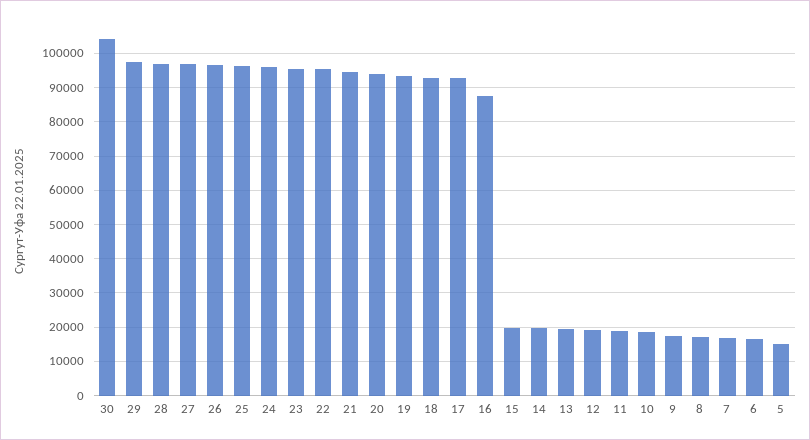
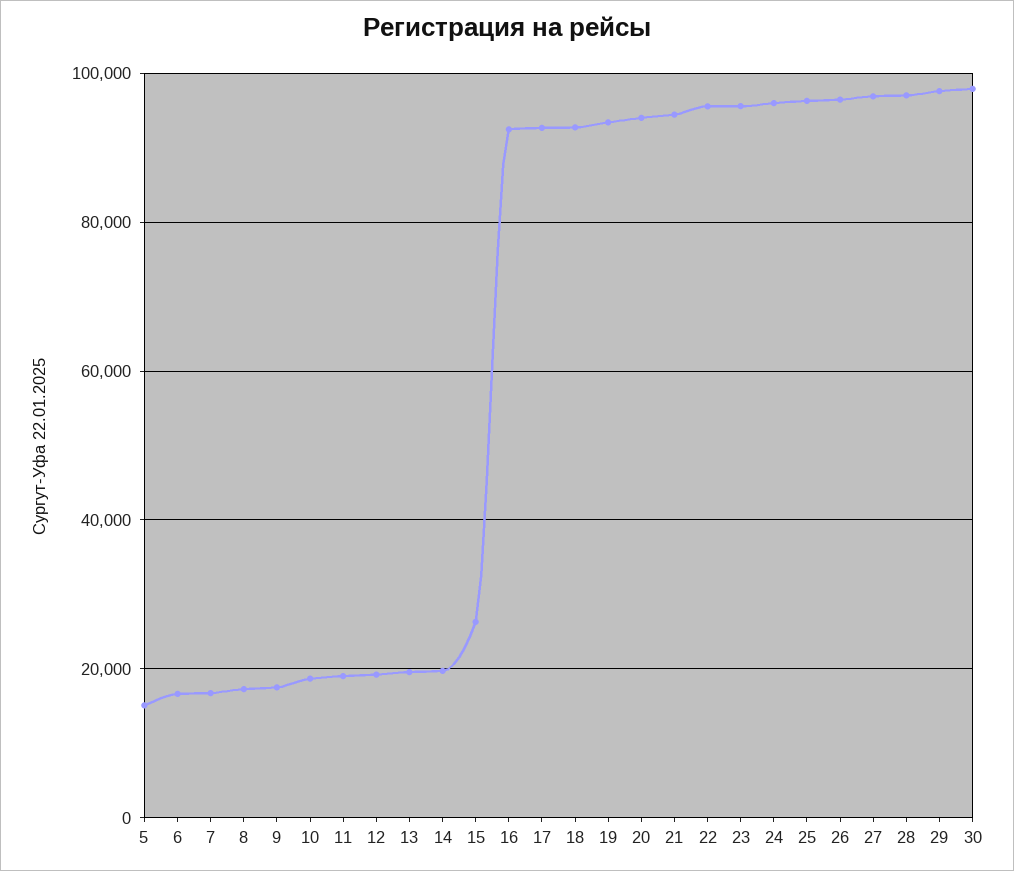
30: 104000 -> 98000
16: 88000 -> 92000
15: 20000 -> 26000

